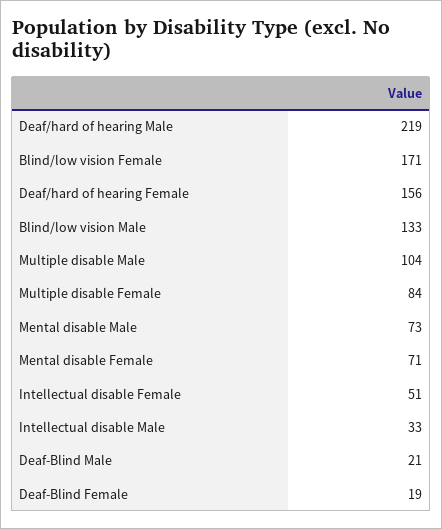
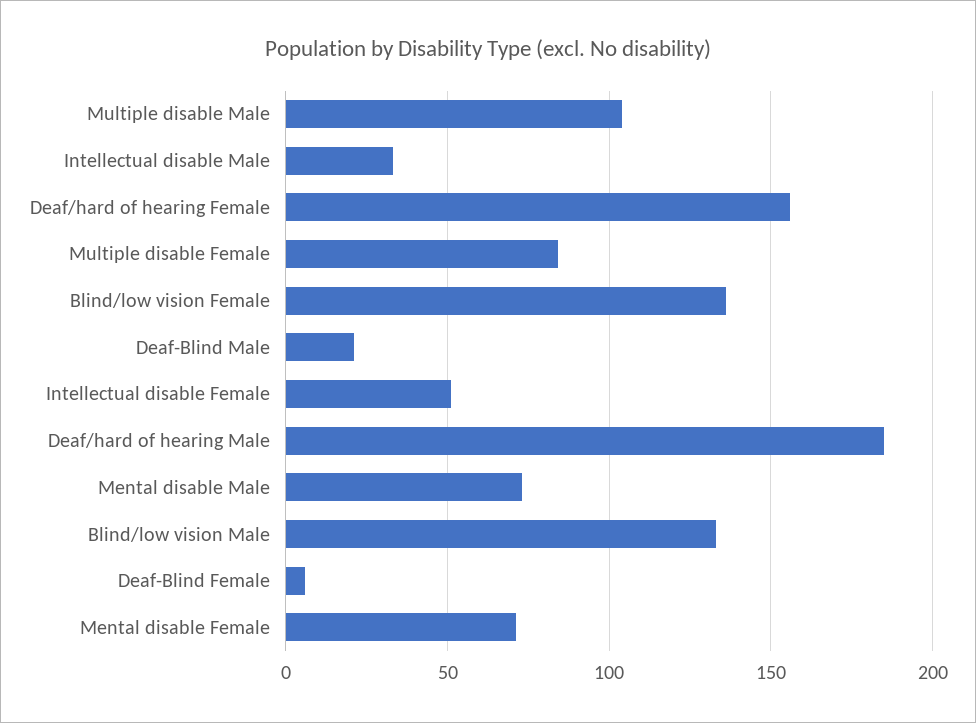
Deaf/hard of hearing Male: 219 -> 185
Blind/low vision Female: 171 -> 135
Deaf-Blind Female: 19 -> 5

